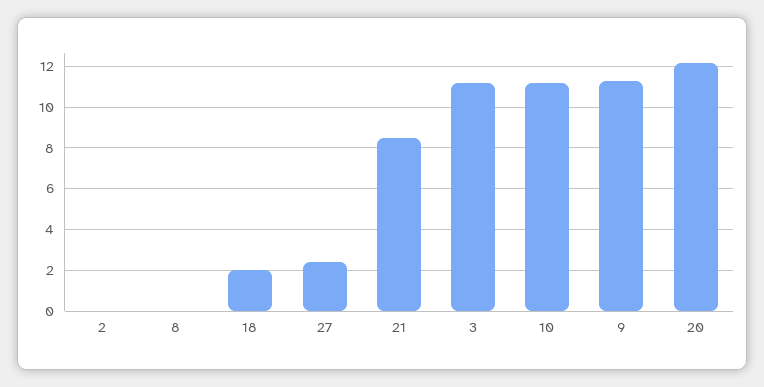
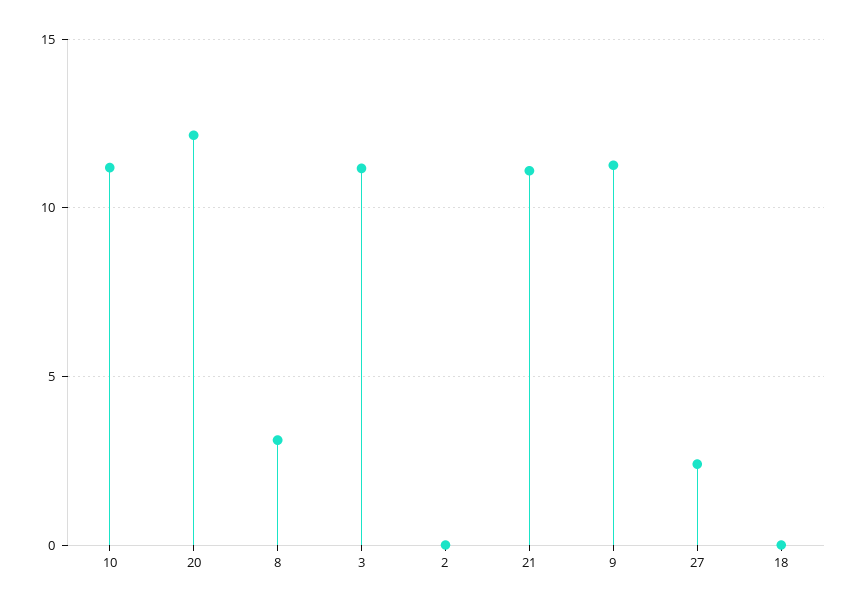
8: 0 -> 3
18: 2 -> 0
21: 8.5 -> 11

